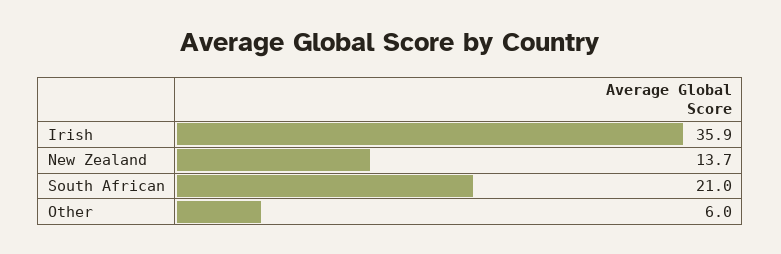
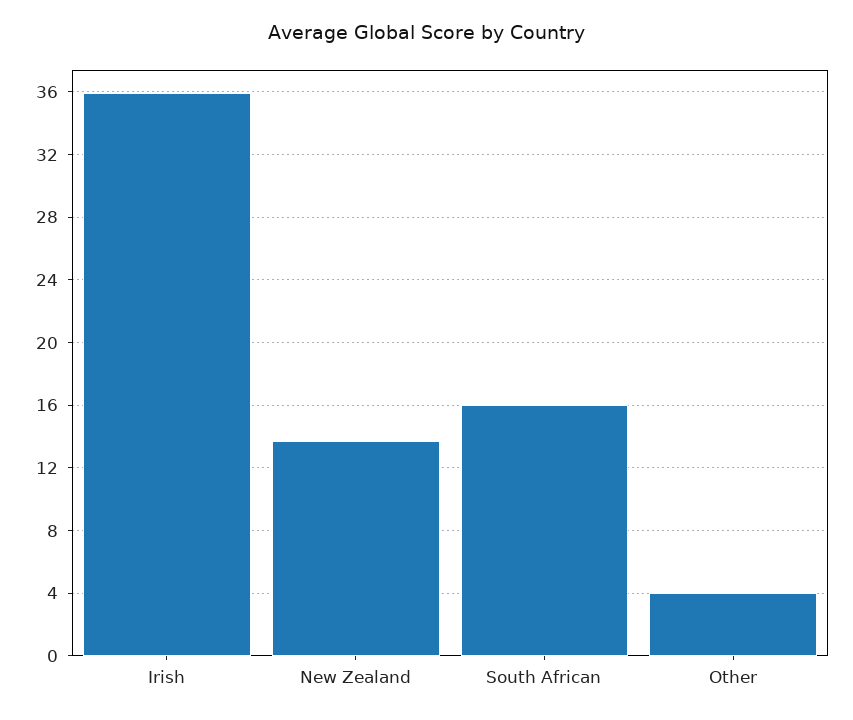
South African: 21 -> 16
Other: 6 -> 4

